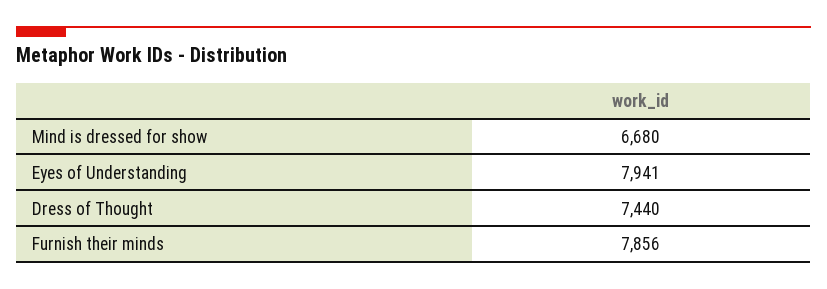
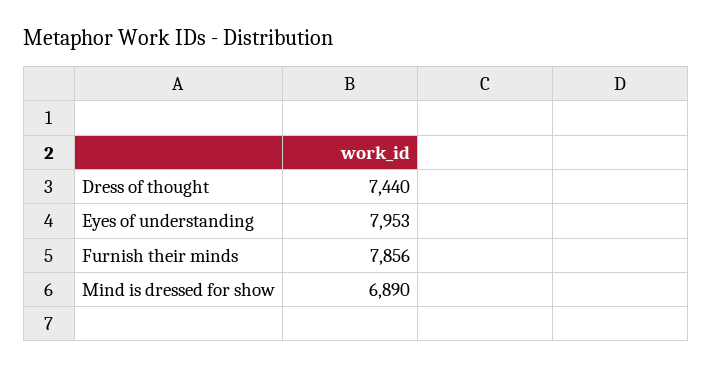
Mind is dressed for show: 6680 -> 6890
Eyes of Understanding: 7941 -> 7953

